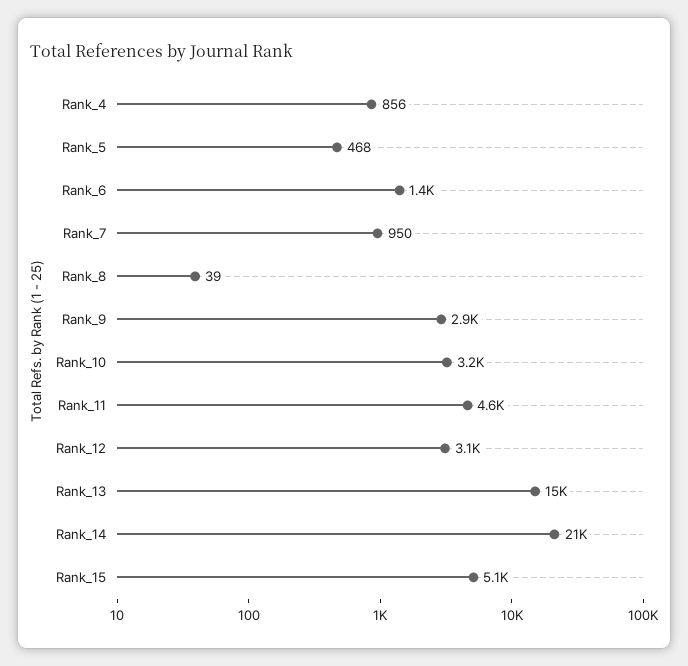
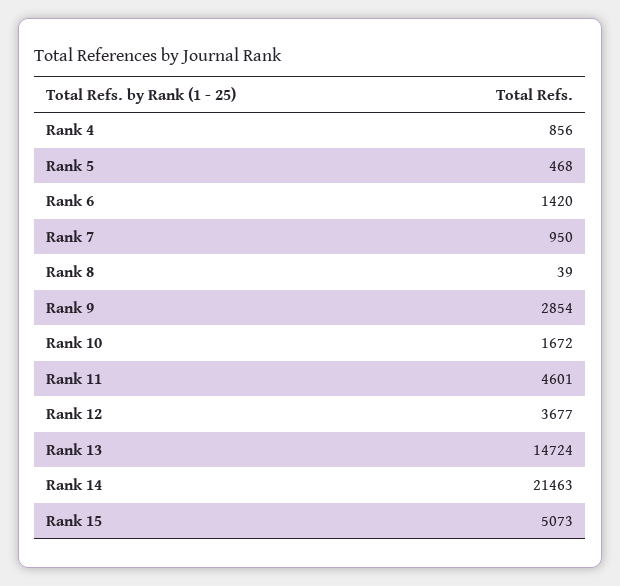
Rank_10: 3200 -> 1672
Rank_12: 3100 -> 3677

